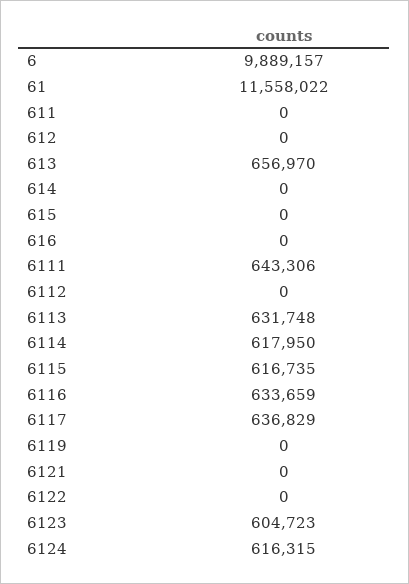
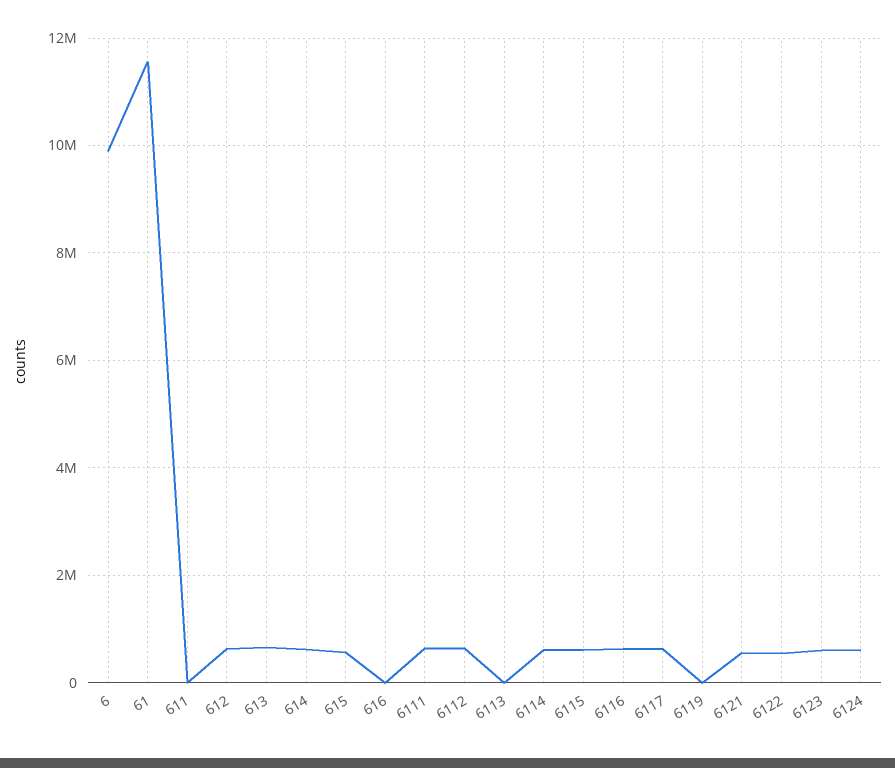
612: 0 -> 600000
614: 0 -> 600000
615: 0 -> 600000
6112: 0 -> 600000
6113: 631748 -> 0
6121: 0 -> 600000
6122: 0 -> 600000

